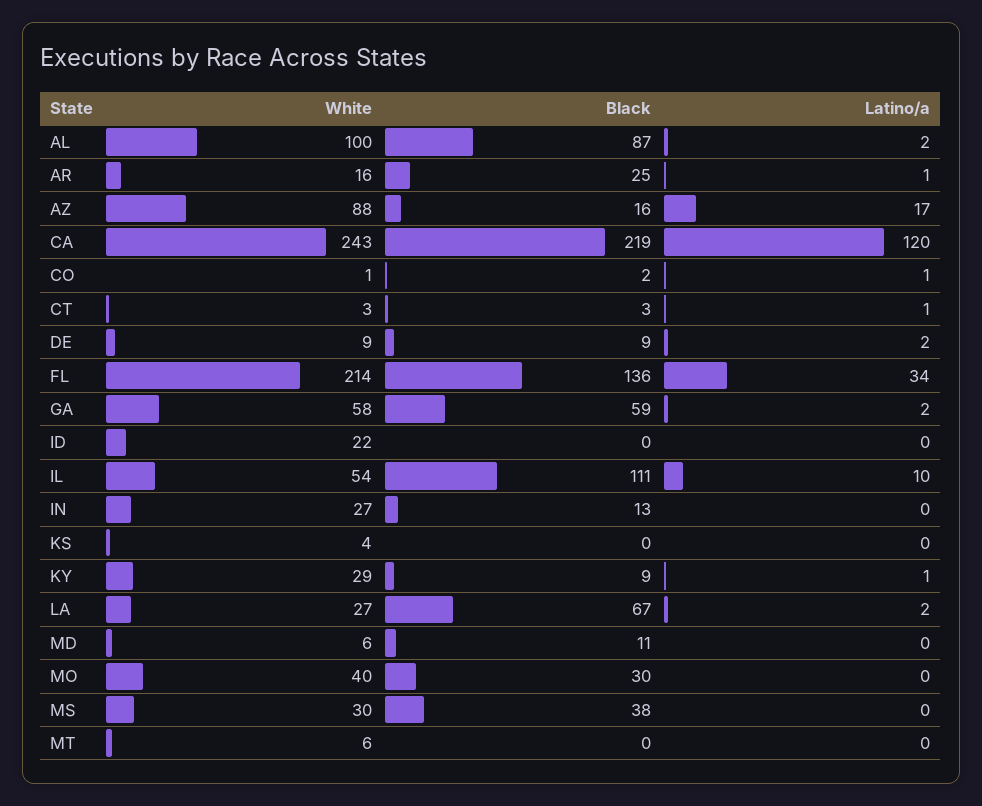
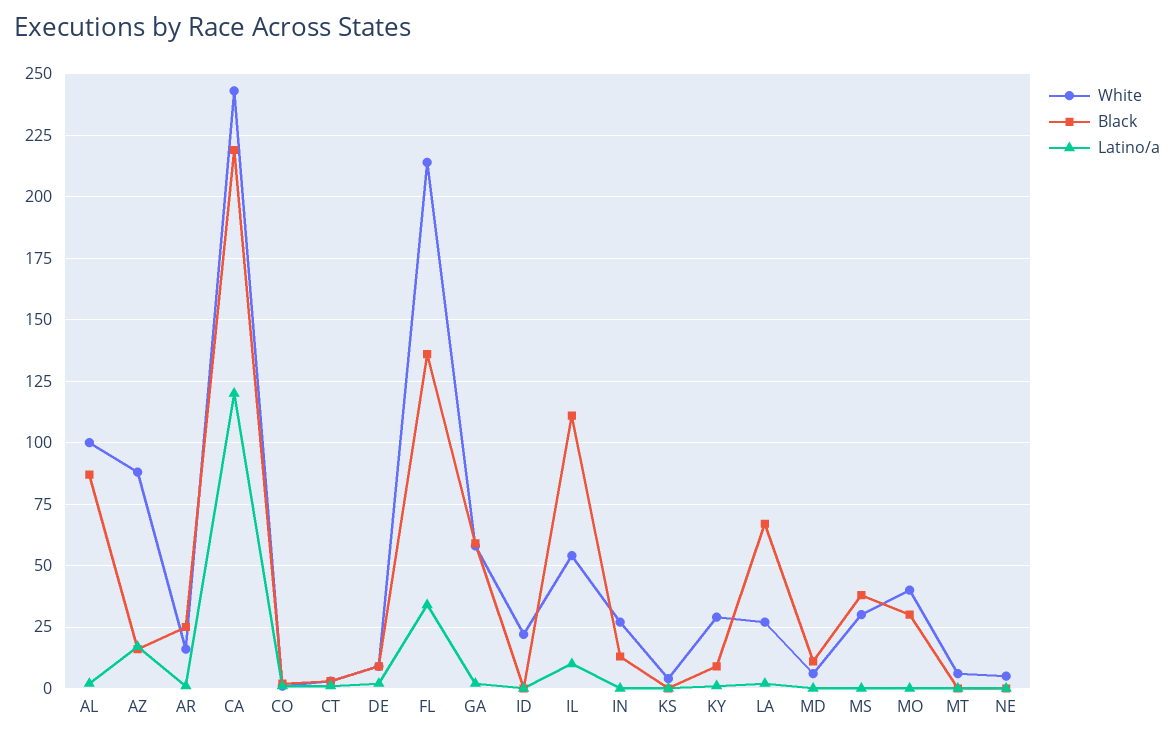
White, NE: none -> 5
Black, NE: none -> 0
Latino/a, NE: none -> 0

